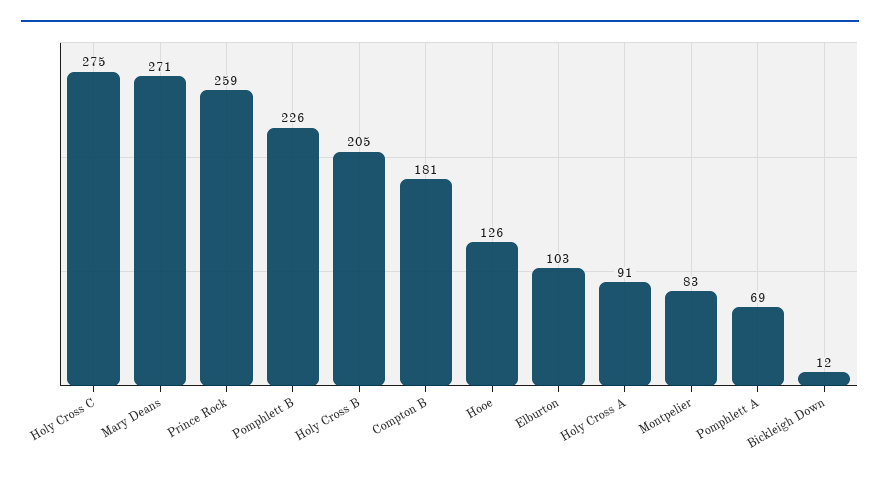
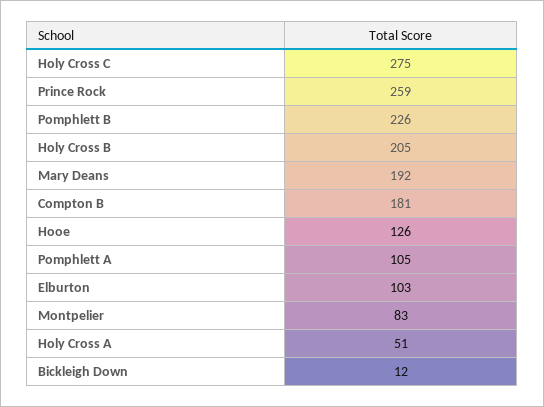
Mary Deans: 271 -> 192
Holy Cross A: 91 -> 51
Pomphlett A: 69 -> 105

